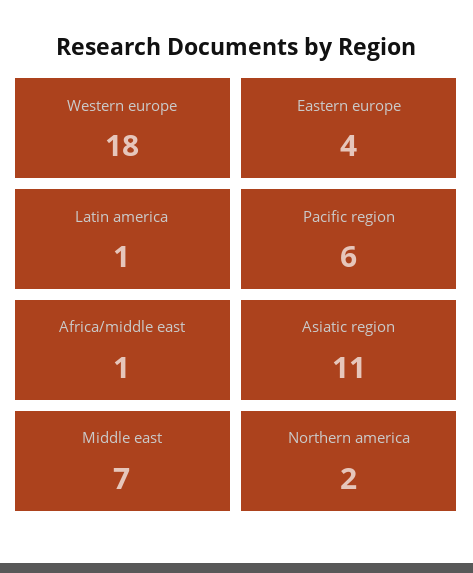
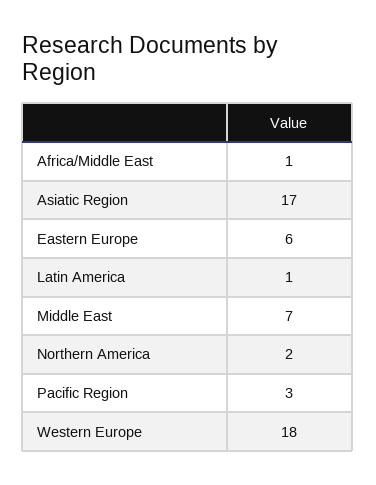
Eastern europe: 4 -> 6
Pacific region: 6 -> 3
Asiatic region: 11 -> 17

